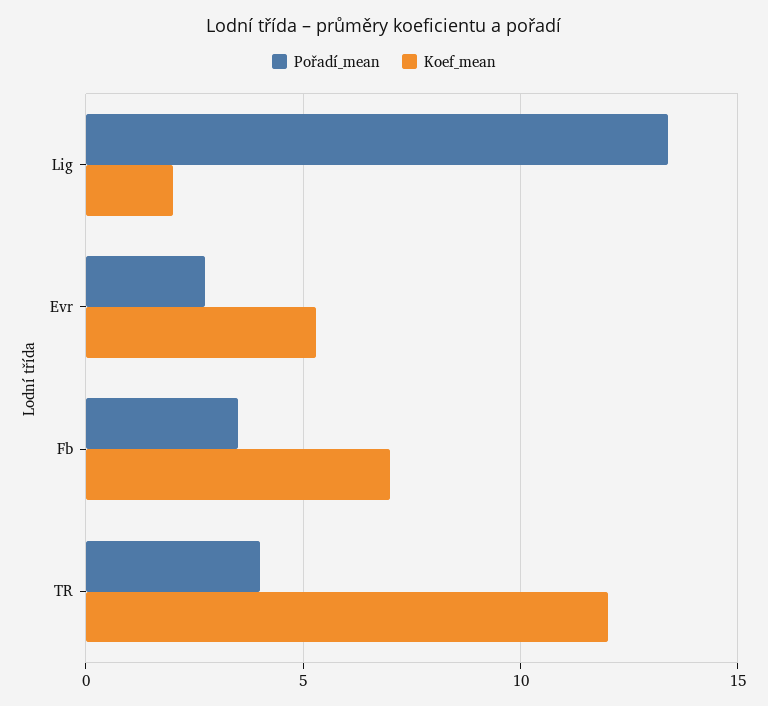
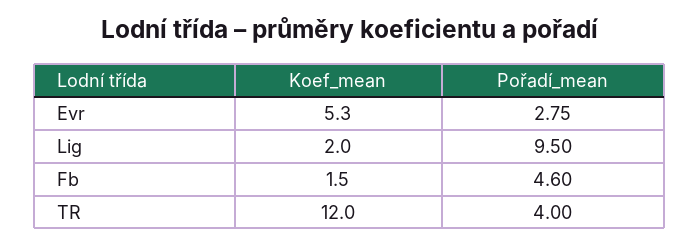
Pořadí_mean, Lig: 13.5 -> 9.5
Pořadí_mean, Fb: 3.5 -> 4.6
Koef_mean, Fb: 7 -> 1.5

